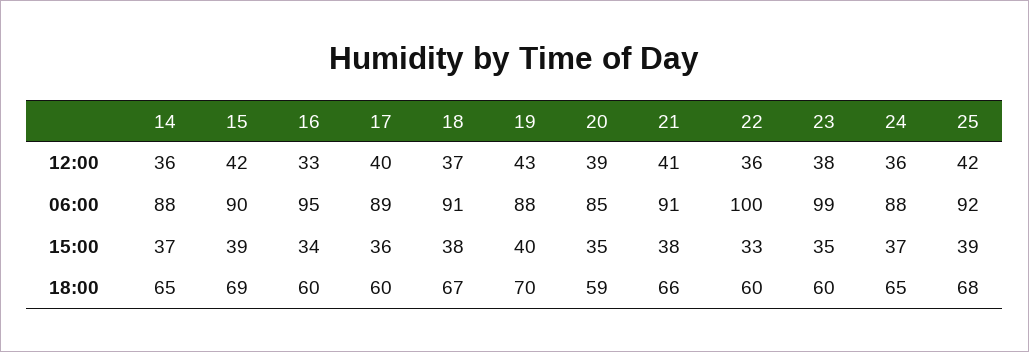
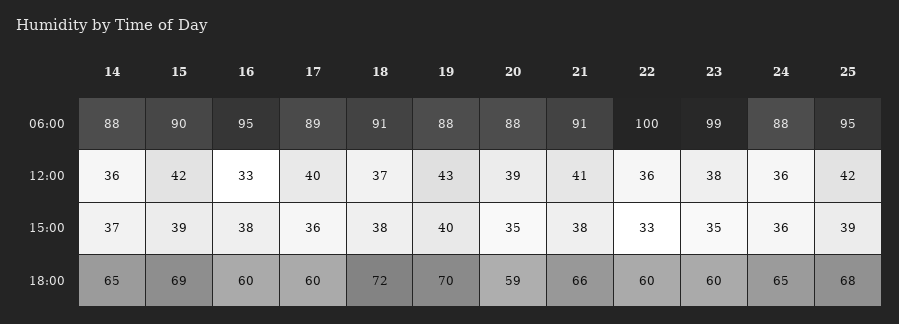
20, 06:00: 85 -> 88
25, 06:00: 92 -> 95
16, 15:00: 34 -> 38
24, 15:00: 37 -> 36
18, 18:00: 67 -> 72

